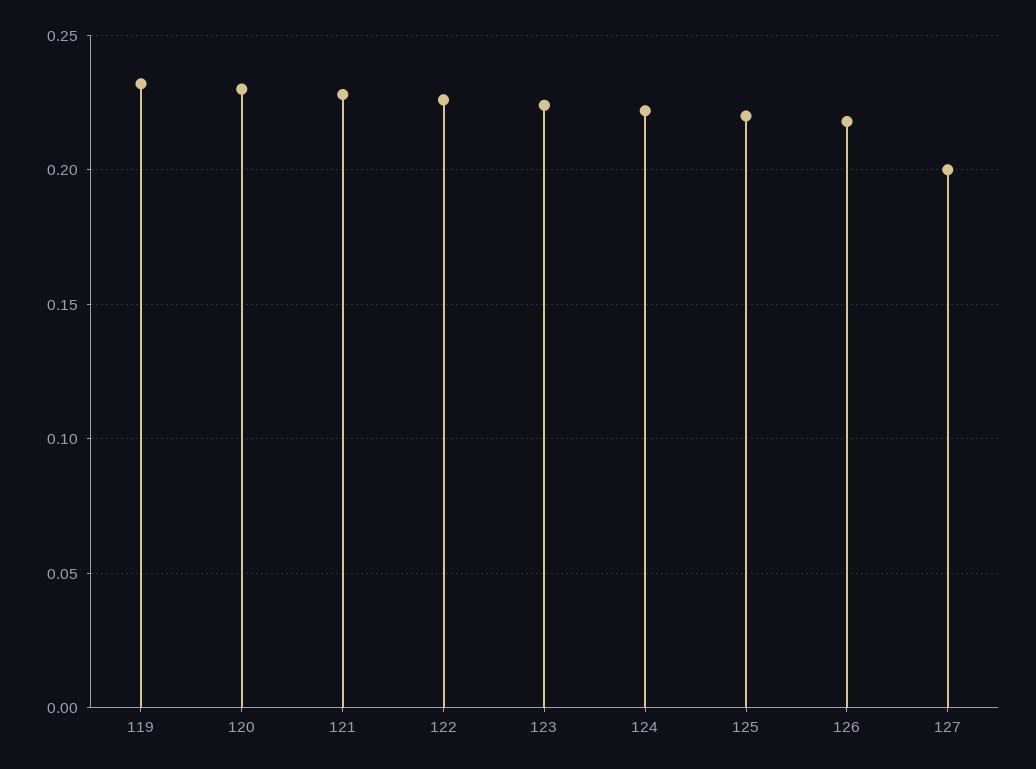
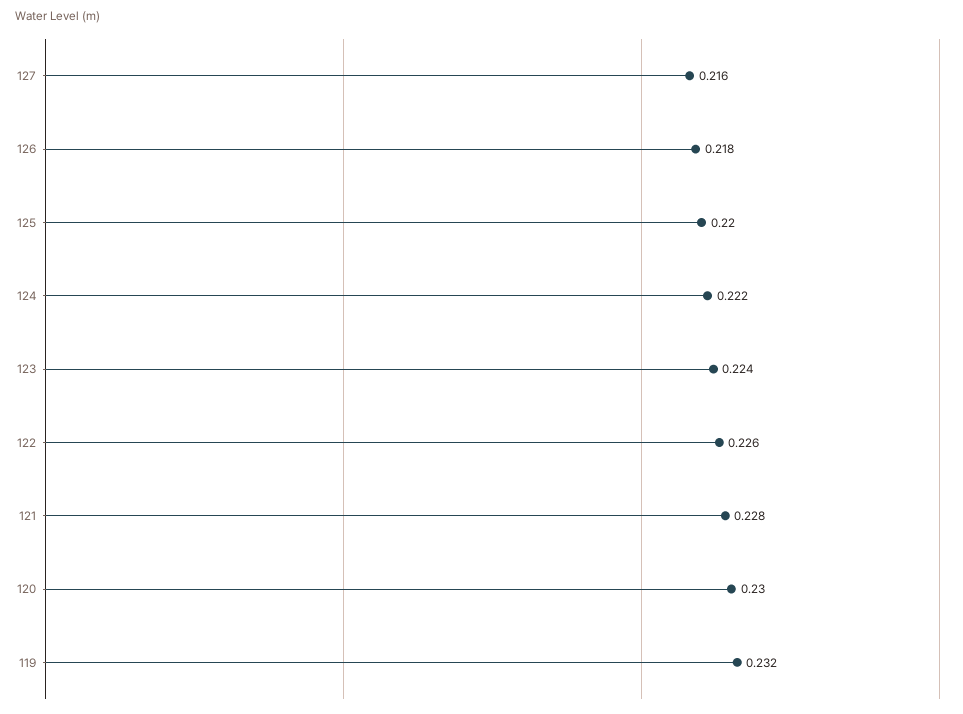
127: 0.2 -> 0.216

